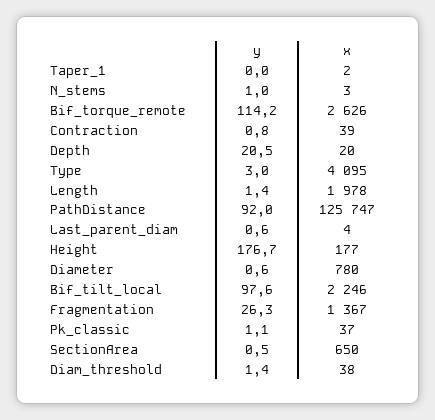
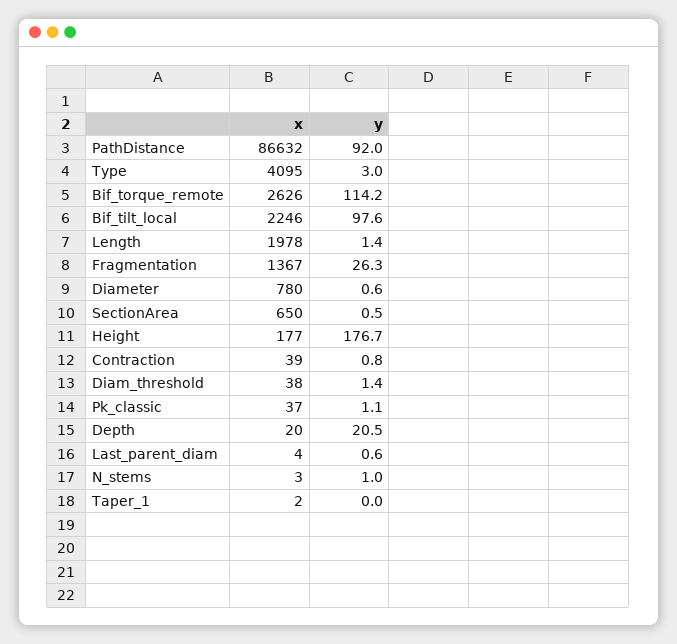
x, PathDistance: 125747 -> 86632

